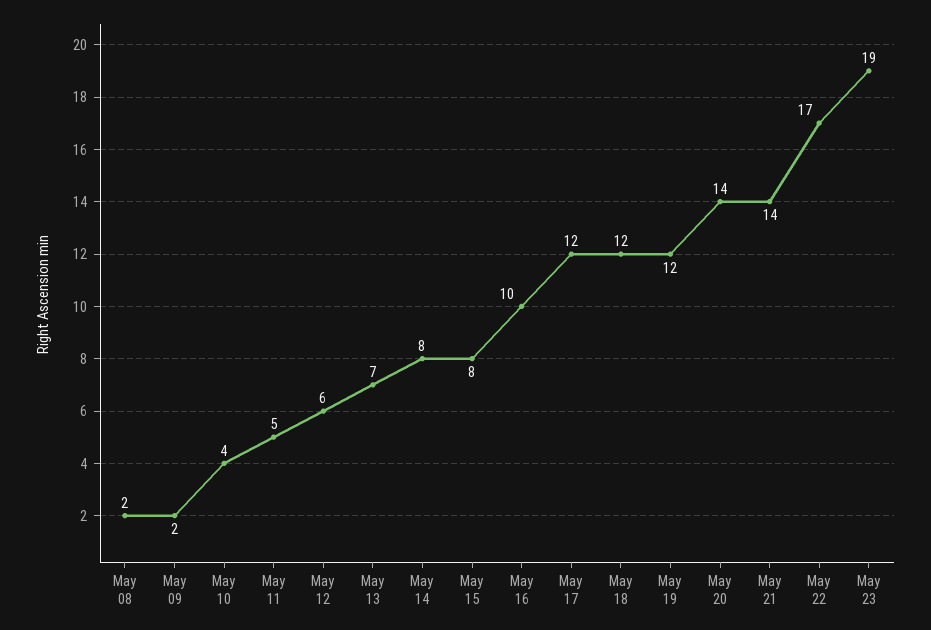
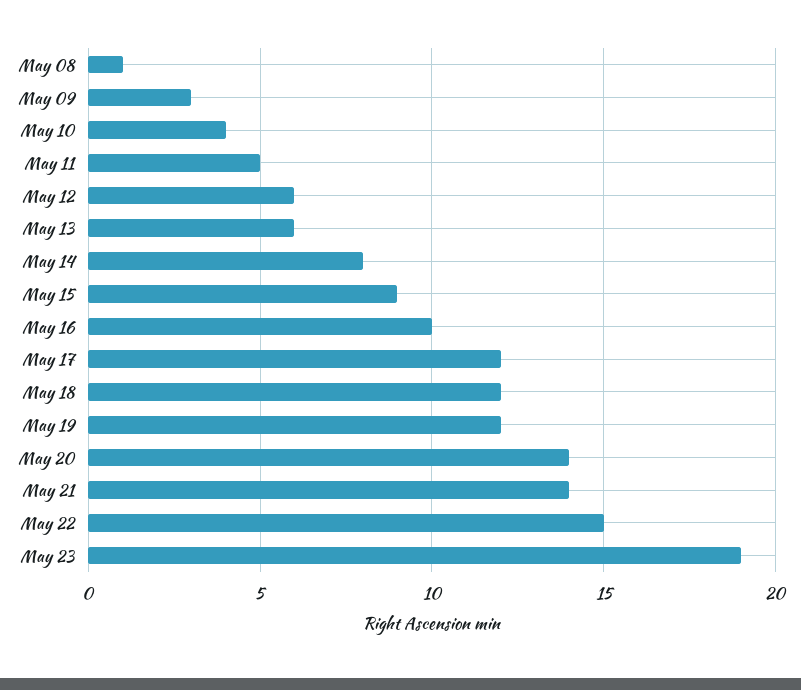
May 08: 2 -> 1
May 09: 2 -> 3
May 13: 7 -> 6
May 15: 8 -> 9
May 22: 17 -> 15

